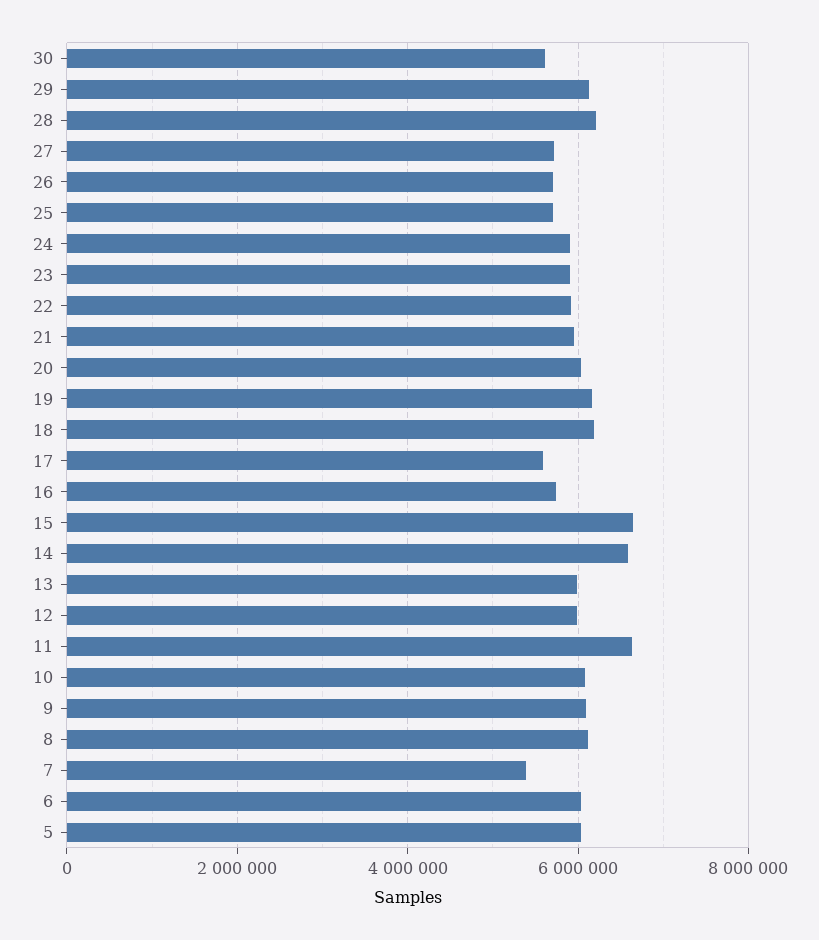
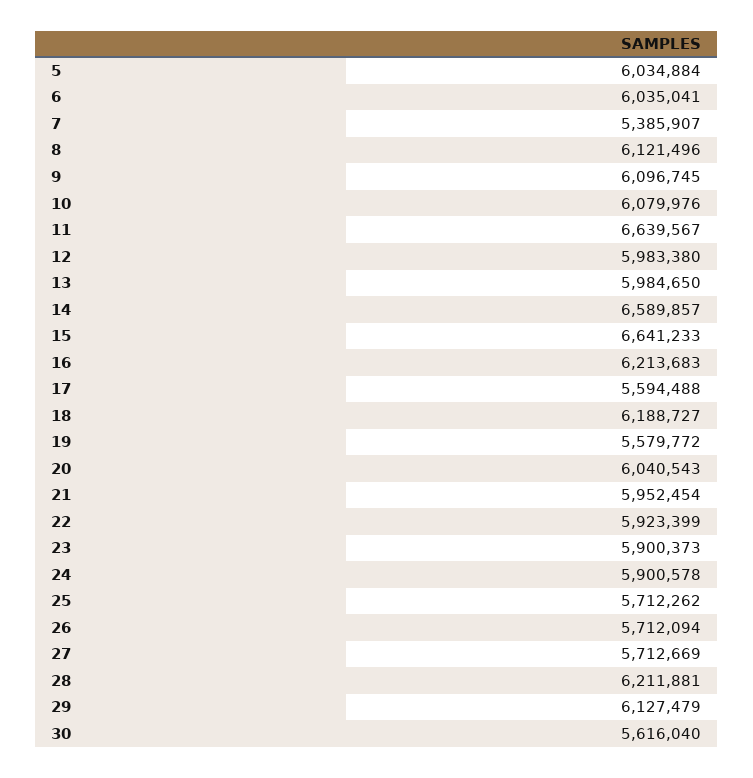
19: 6200000 -> 5579772
16: 5800000 -> 6213683

